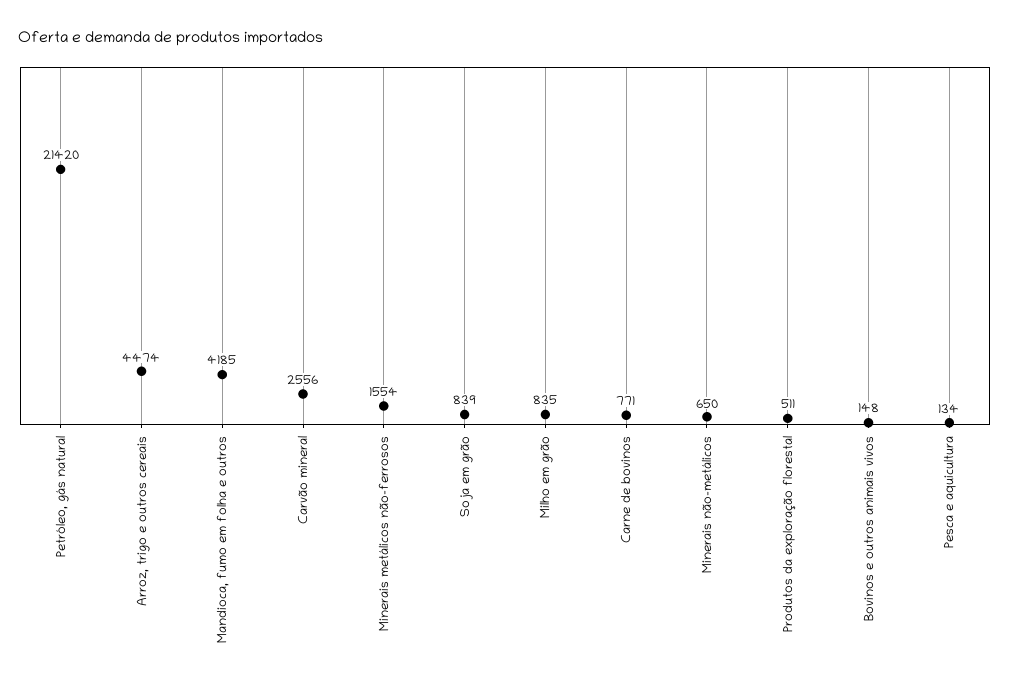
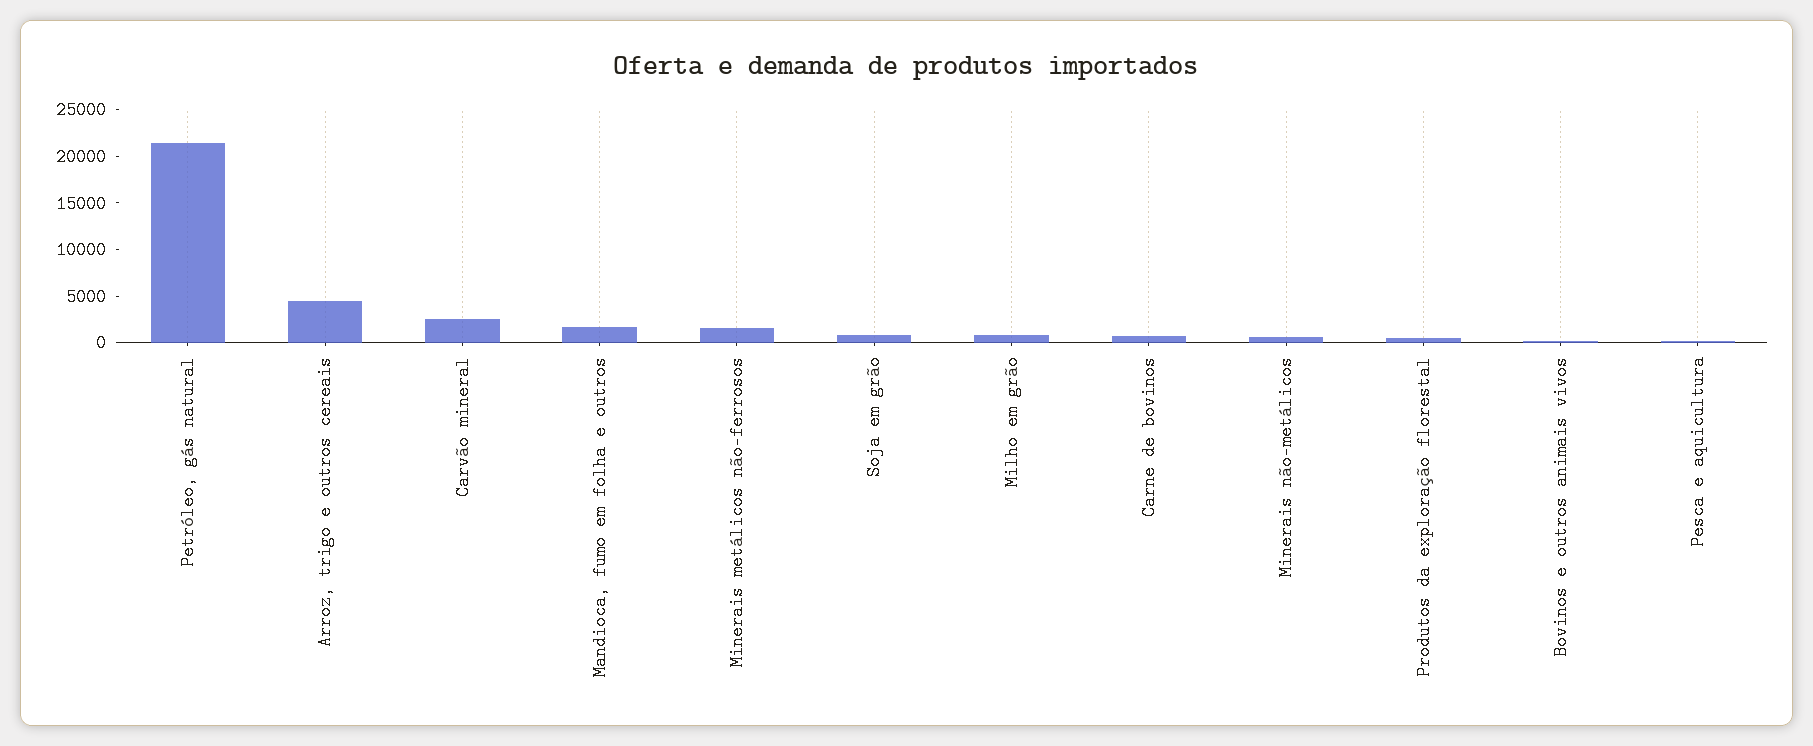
Mandioca, fumo em folha e outros: 4185 -> 2000

